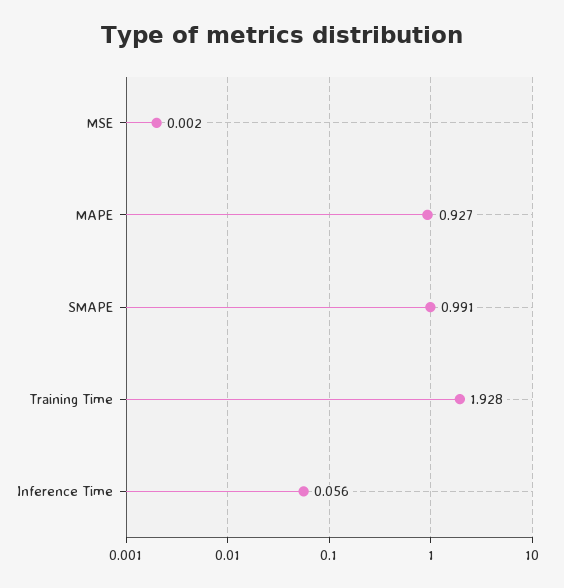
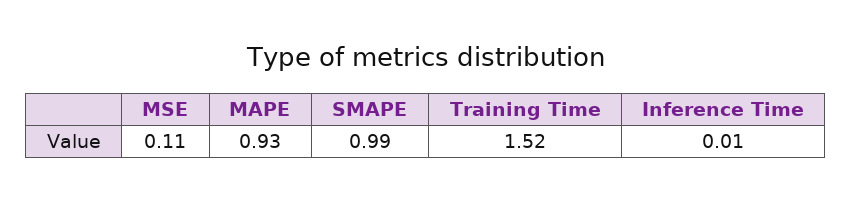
MSE: 0.002 -> 0.11
Training Time: 1.928 -> 1.52
Inference Time: 0.056 -> 0.01

